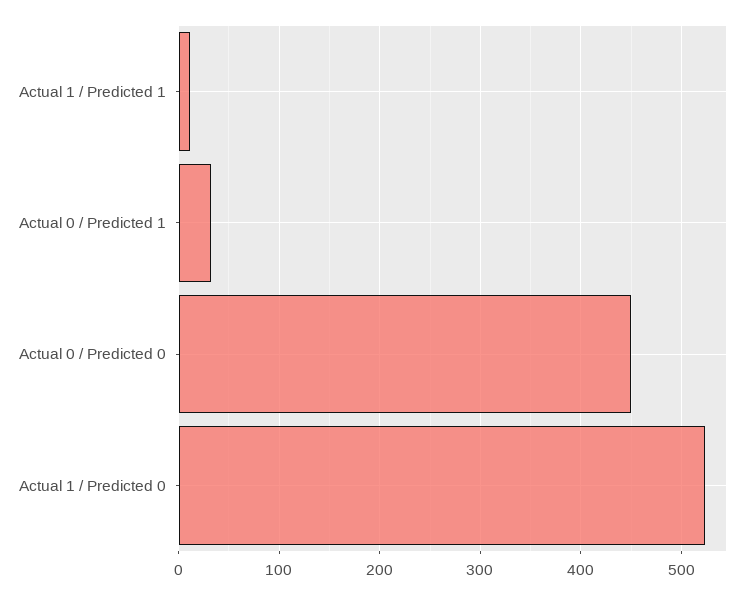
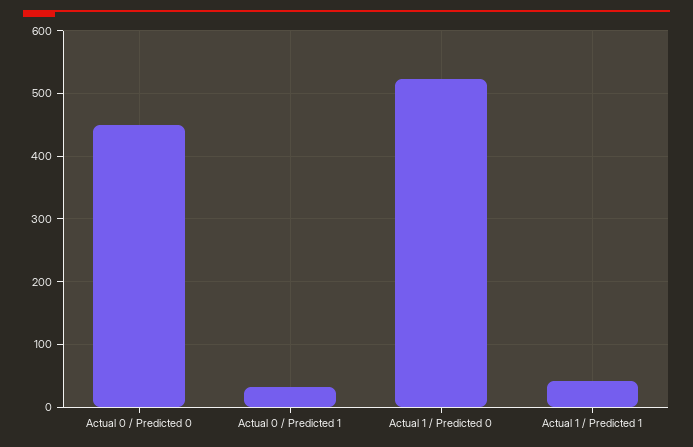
Actual 1 / Predicted 1: 10 -> 40

